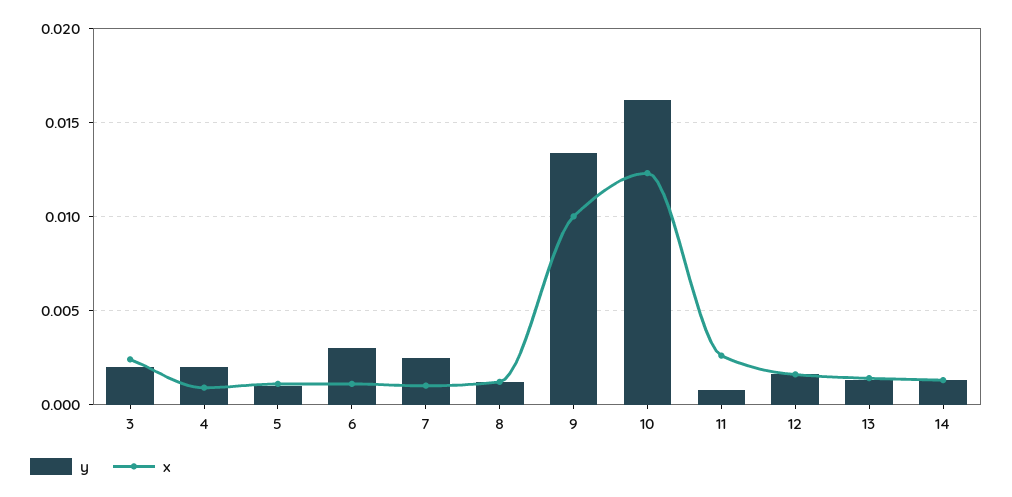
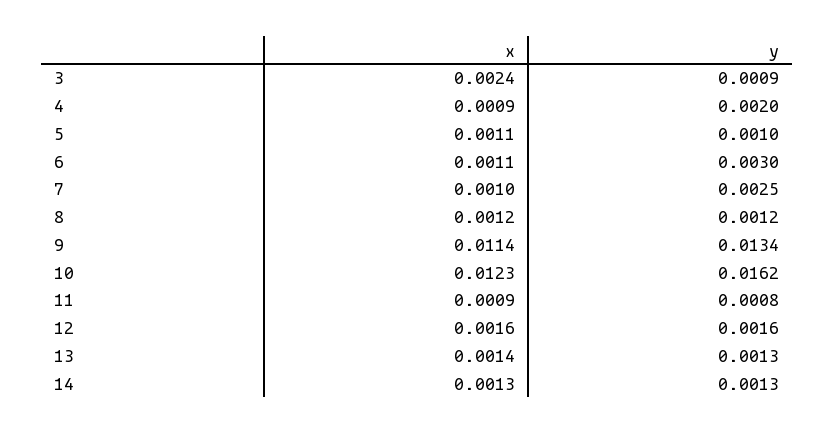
y, 3: 0.002 -> 0.0009
x, 9: 0.01 -> 0.0114
x, 11: 0.0025 -> 0.0009

